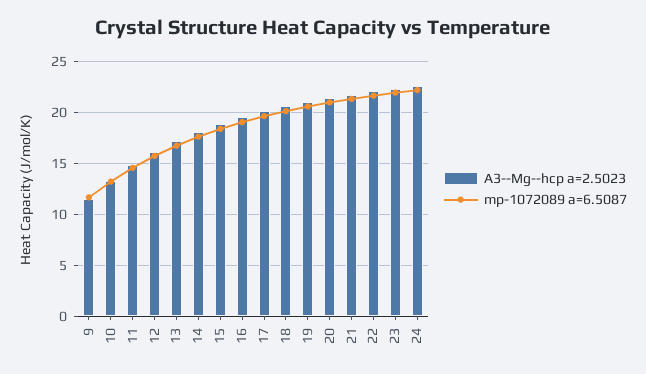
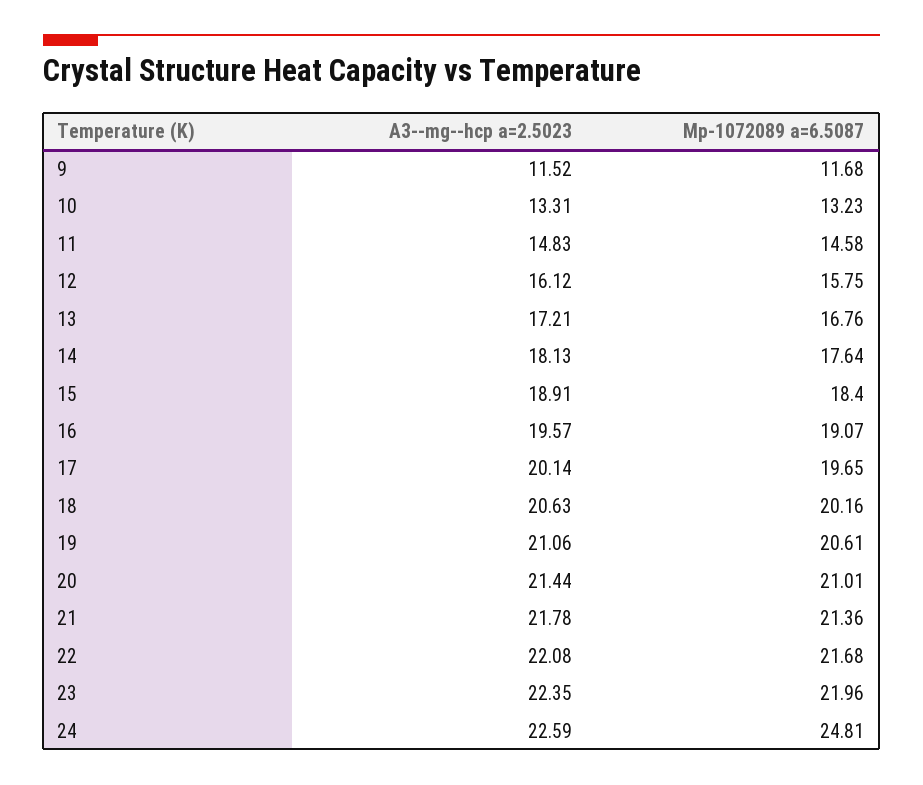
mp-1072089 a=6.5087, 24: 22 -> 24.81

